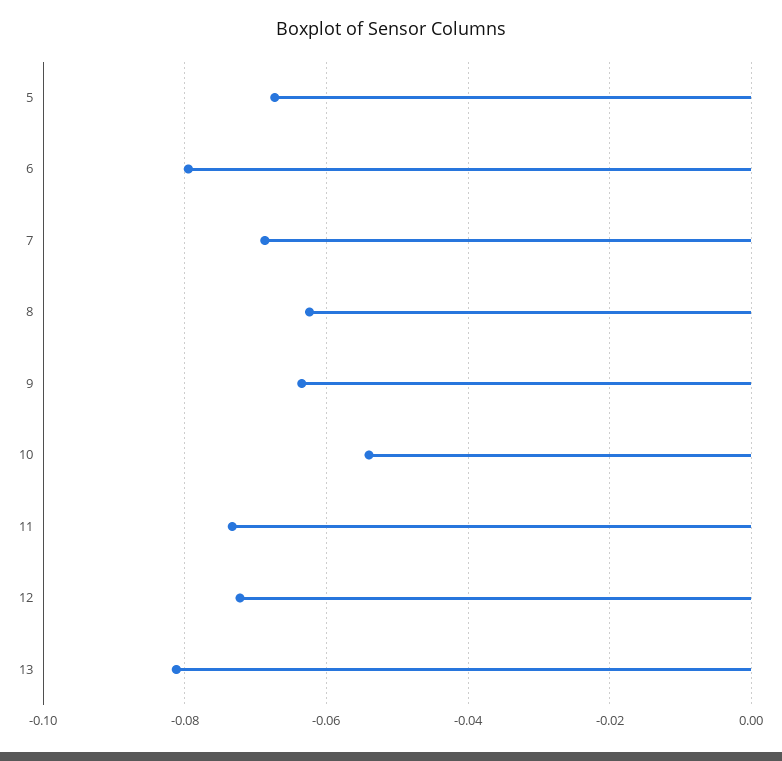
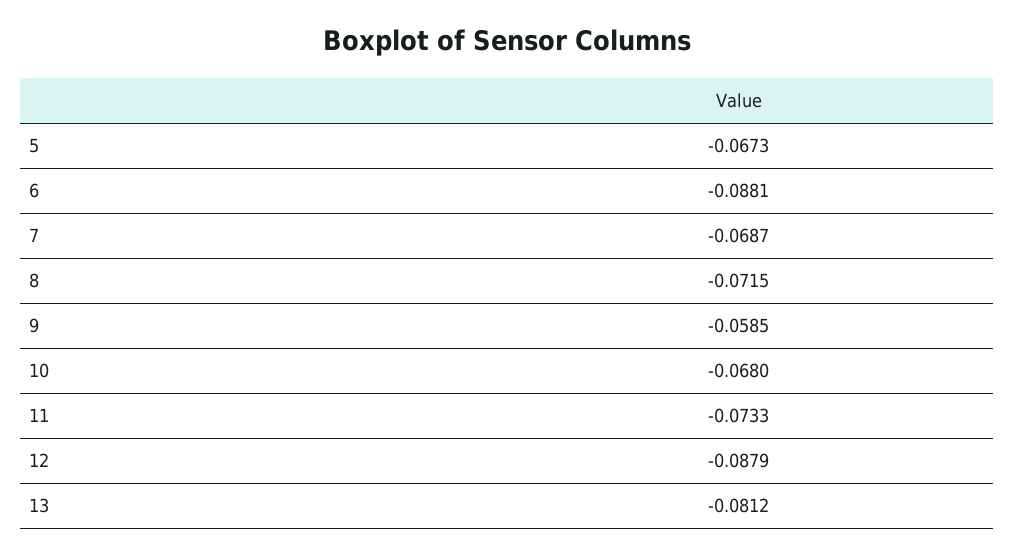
6: -0.08 -> -0.0881
8: -0.062 -> -0.0715
9: -0.064 -> -0.0585
10: -0.054 -> -0.068
12: -0.072 -> -0.0879

